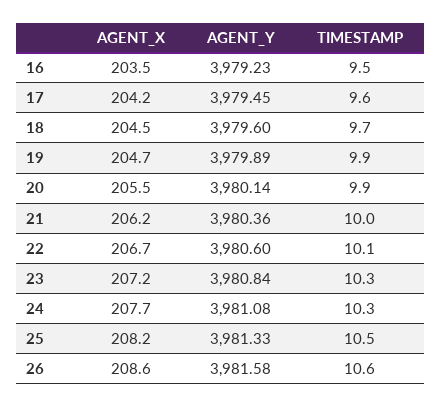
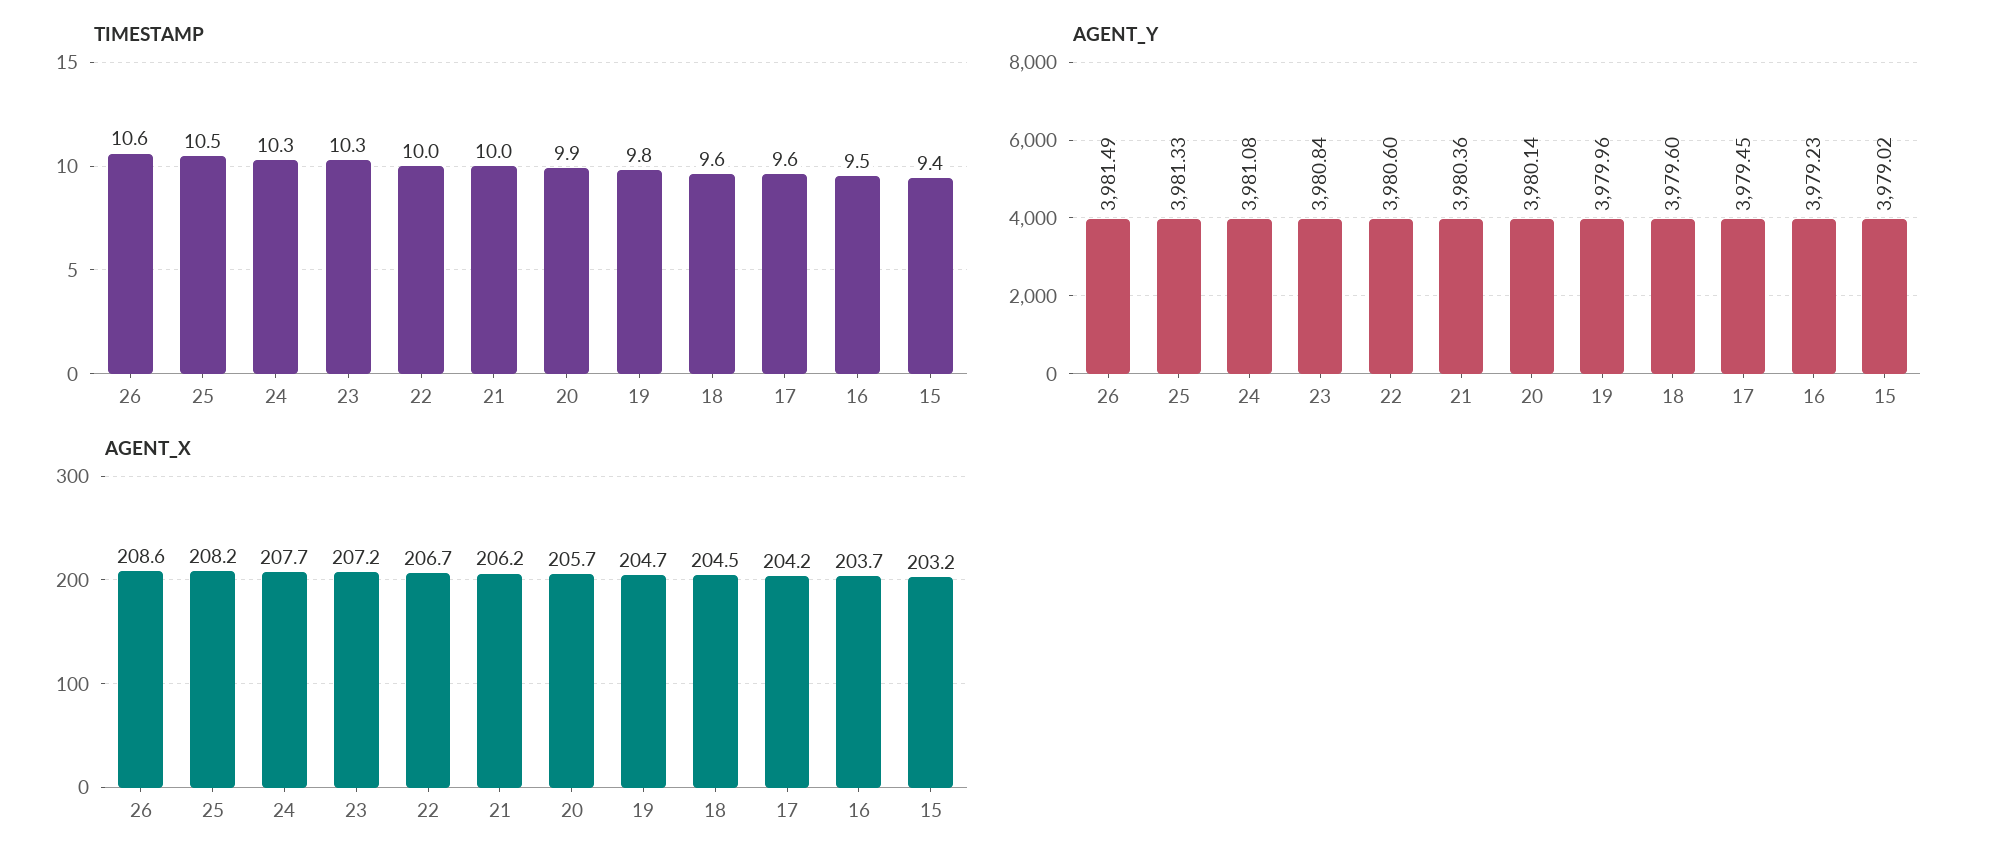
AGENT_X, 16: 203.5 -> 203.7
TIMESTAMP, 18: 9.7 -> 9.6
AGENT_Y, 19: 3979.89 -> 3979.96
TIMESTAMP, 19: 9.9 -> 9.8
AGENT_X, 20: 205.5 -> 205.7
TIMESTAMP, 22: 10.1 -> 10
AGENT_Y, 26: 3981.58 -> 3981.49
TIMESTAMP, 15: none -> 9.4
AGENT_Y, 15: none -> 3979.02
AGENT_X, 15: none -> 203.2

